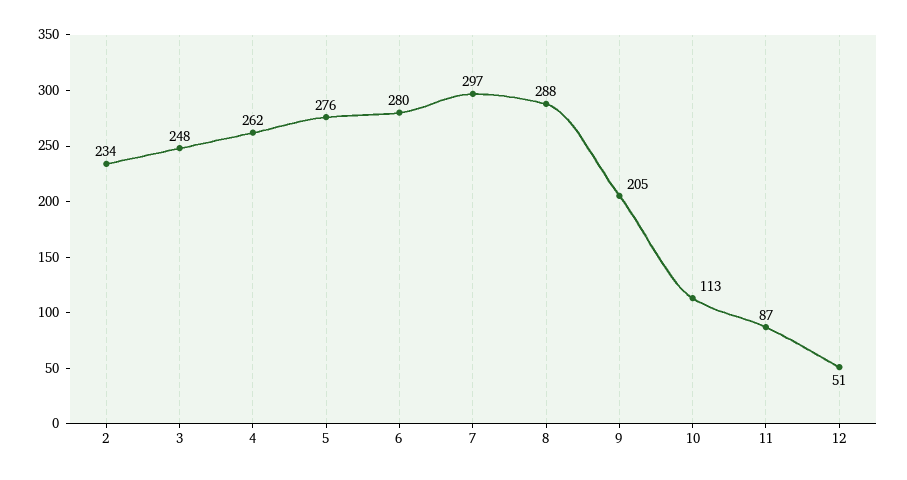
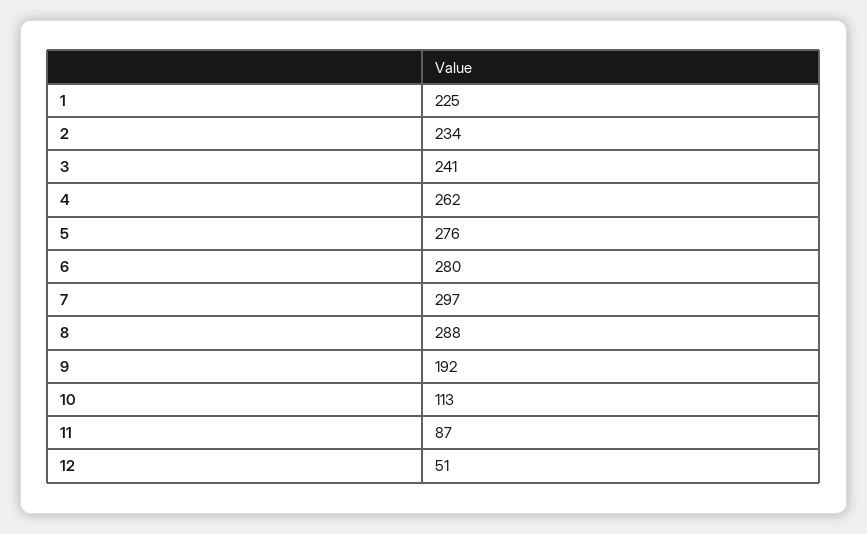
3: 248 -> 241
9: 205 -> 192
1: none -> 225

